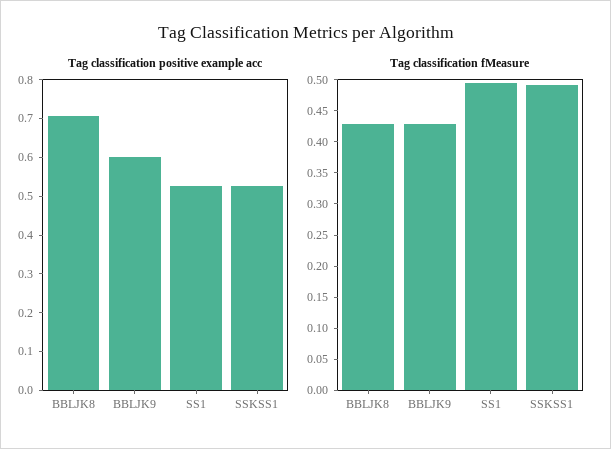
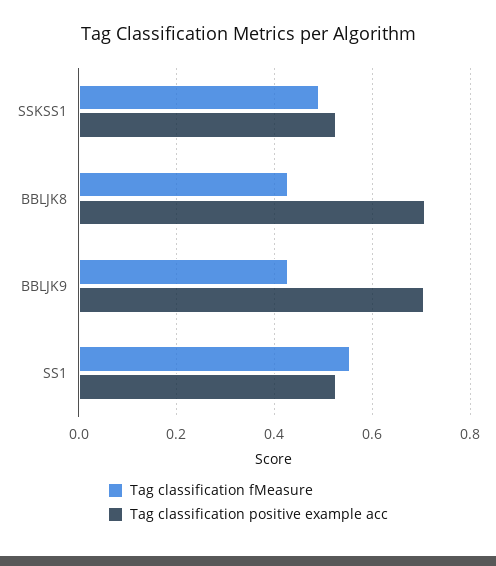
Tag classification positive example acc, BBLJK9: 0.6 -> 0.7
Tag classification fMeasure, SS1: 0.5 -> 0.56

